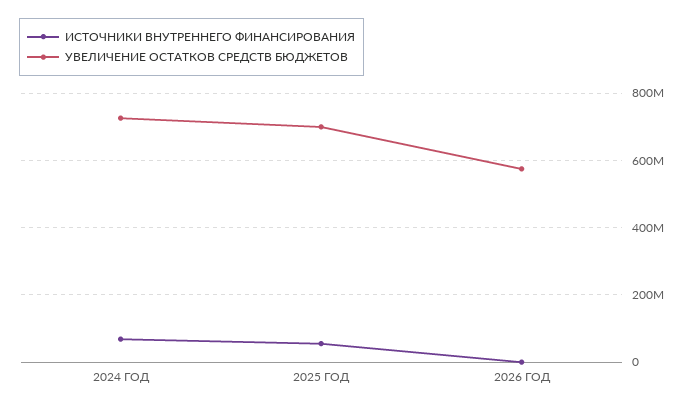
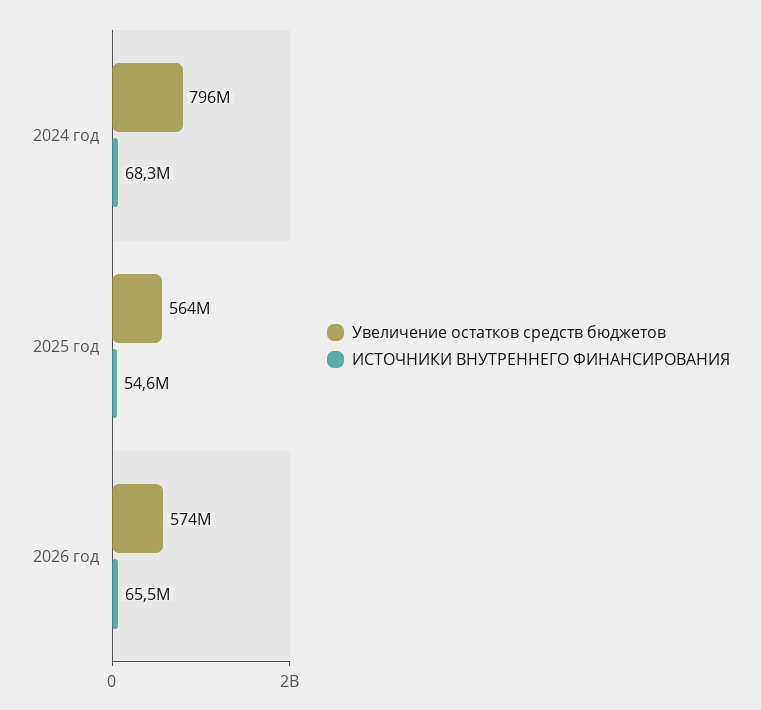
УВЕЛИЧЕНИЕ ОСТАТКОВ СРЕДСТВ БЮДЖЕТОВ, 2024 ГОД: 720000000 -> 796000000
УВЕЛИЧЕНИЕ ОСТАТКОВ СРЕДСТВ БЮДЖЕТОВ, 2025 ГОД: 700000000 -> 564000000
ИСТОЧНИКИ ВНУТРЕННЕГО ФИНАНСИРОВАНИЯ, 2026 ГОД: 0 -> 65500000

